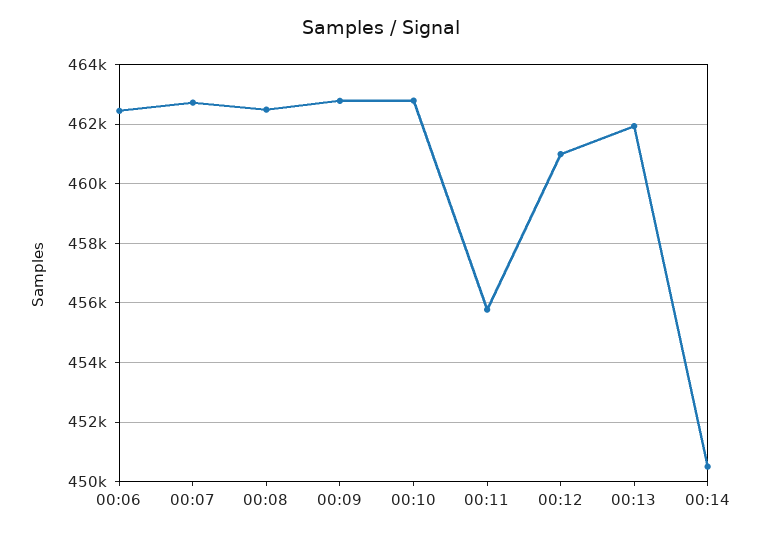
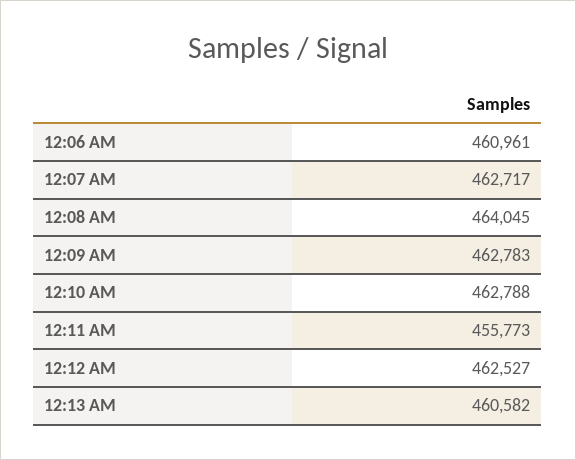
00:06: 462500 -> 460961
00:08: 462500 -> 464045
00:12: 461000 -> 462527
00:13: 462000 -> 460582
00:14: 450500 -> none

